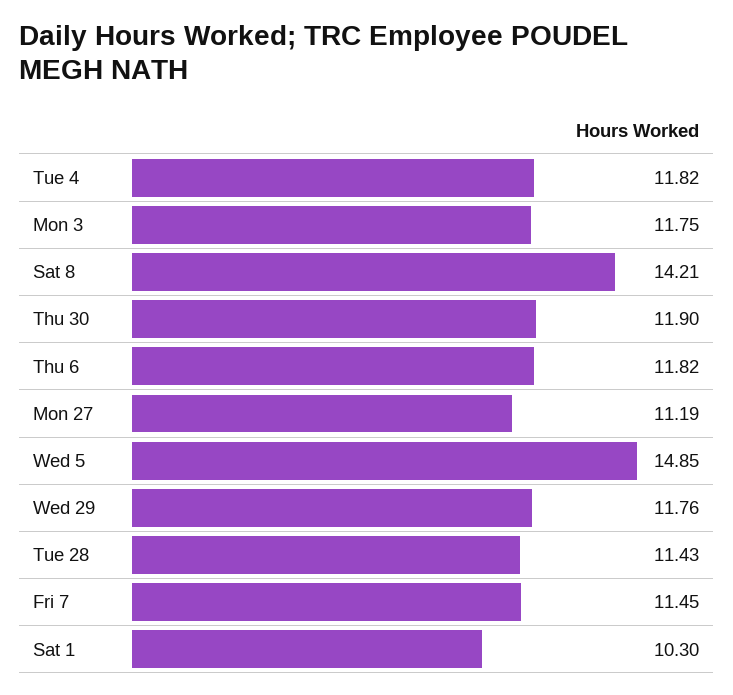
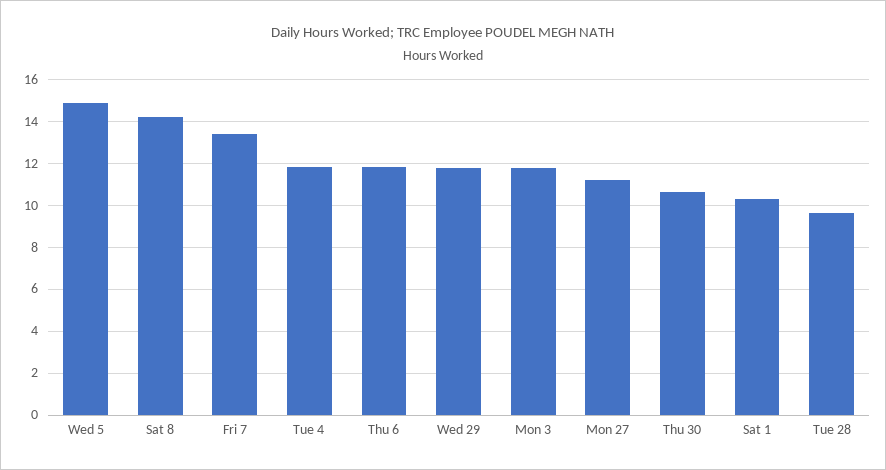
Thu 30: 11.9 -> 10.5
Tue 28: 11.43 -> 9.5
Fri 7: 11.45 -> 13.5

